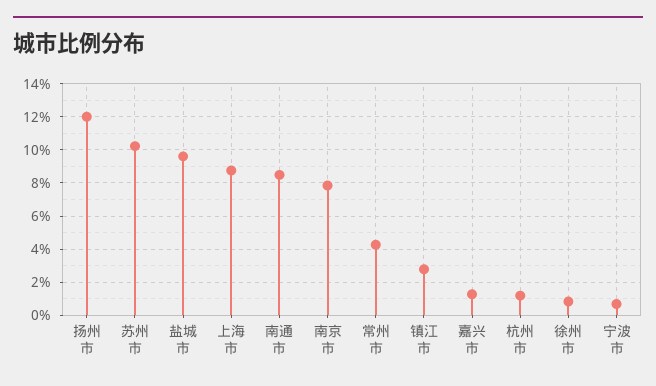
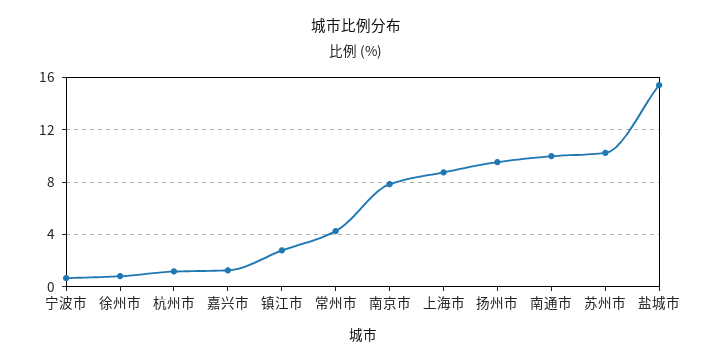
扬州市: 12 -> 9.5
盐城市: 9.5 -> 15.5
南通市: 8.5 -> 10

